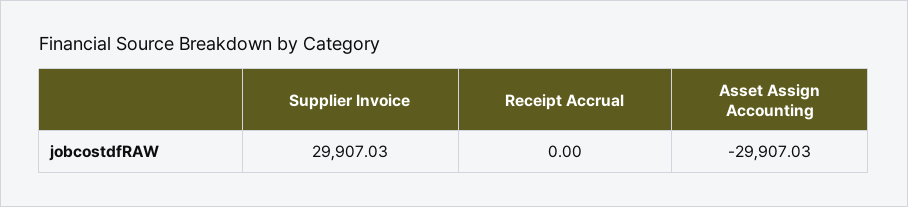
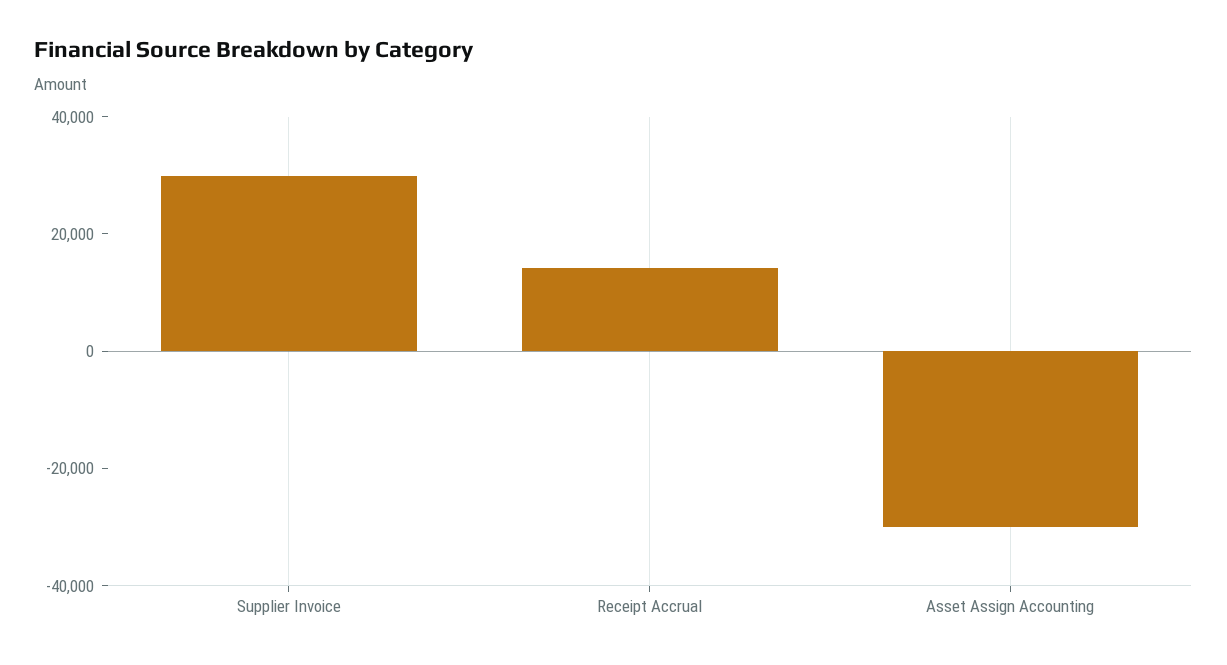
Receipt Accrual: 0 -> 15000

